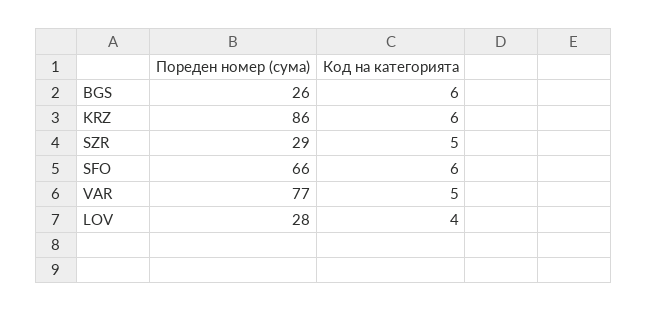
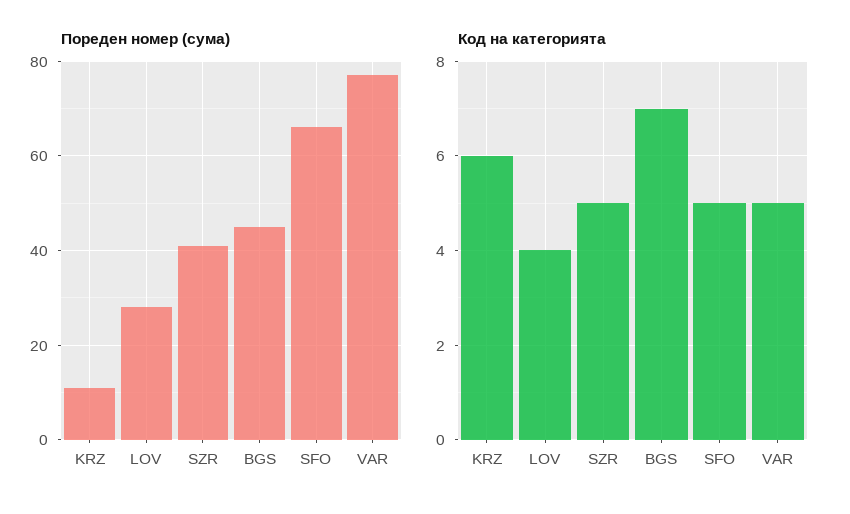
Поредeн номер (сума), BGS: 26 -> 45
Код на категорията, BGS: 6 -> 7
Поредeн номер (сума), KRZ: 86 -> 10
Поредeн номер (сума), SZR: 29 -> 40
Код на категорията, SFO: 6 -> 5

